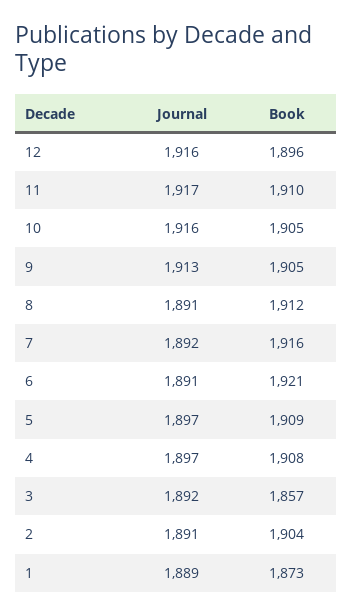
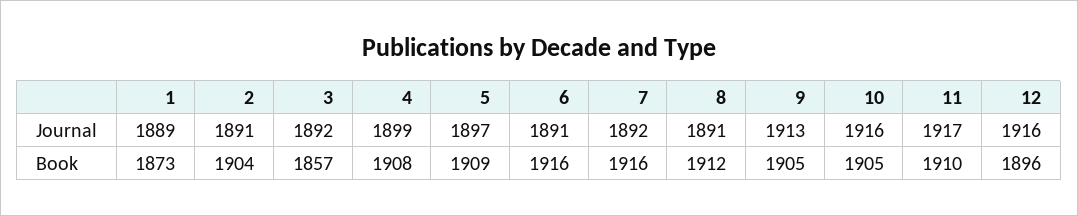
Book, 6: 1921 -> 1916
Journal, 4: 1897 -> 1899

